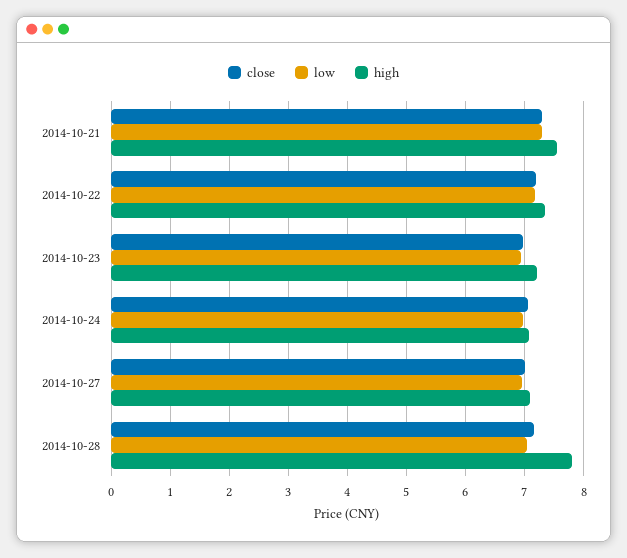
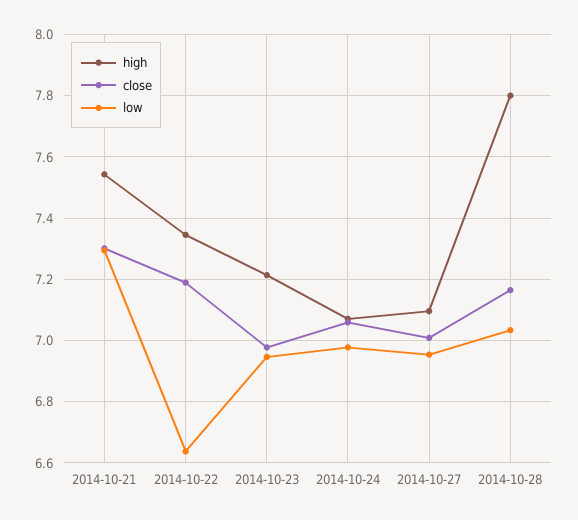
low, 2014-10-22: 7.2 -> 6.64

